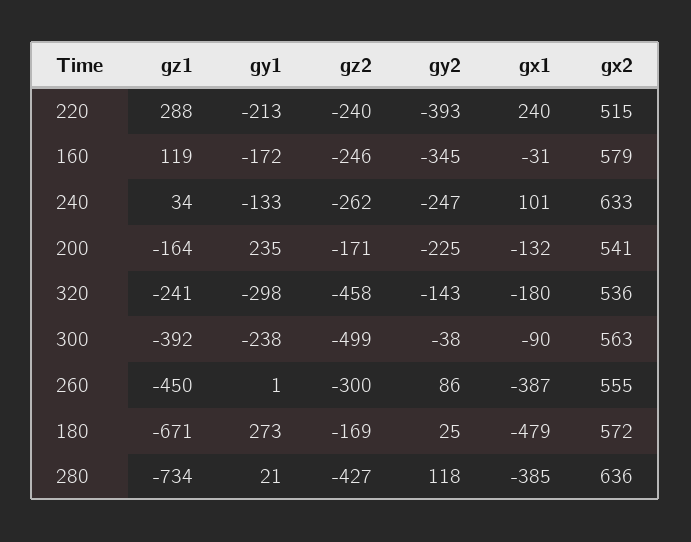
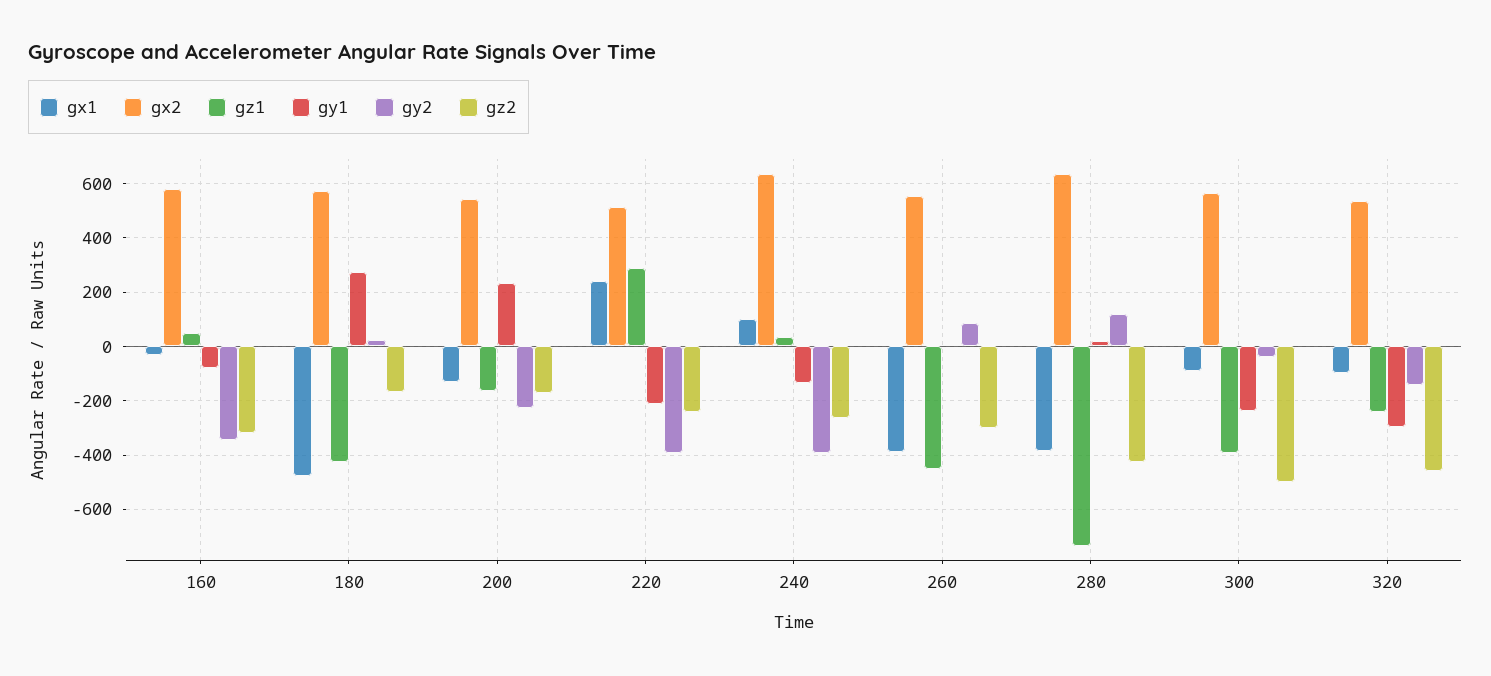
gz1, 160: 119 -> 50
gy1, 160: -172 -> -75
gz2, 160: -246 -> -325
gy2, 240: -247 -> -400
gx1, 320: -180 -> -100
gz1, 180: -671 -> -425

